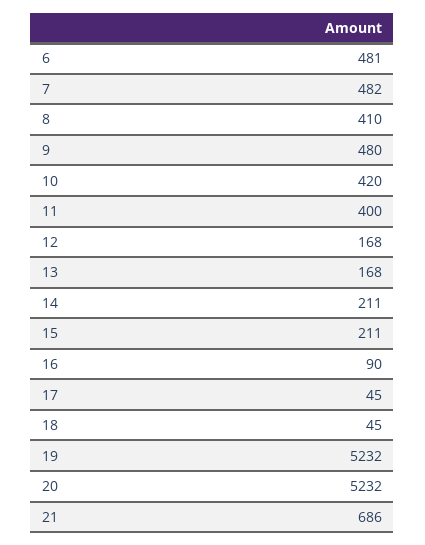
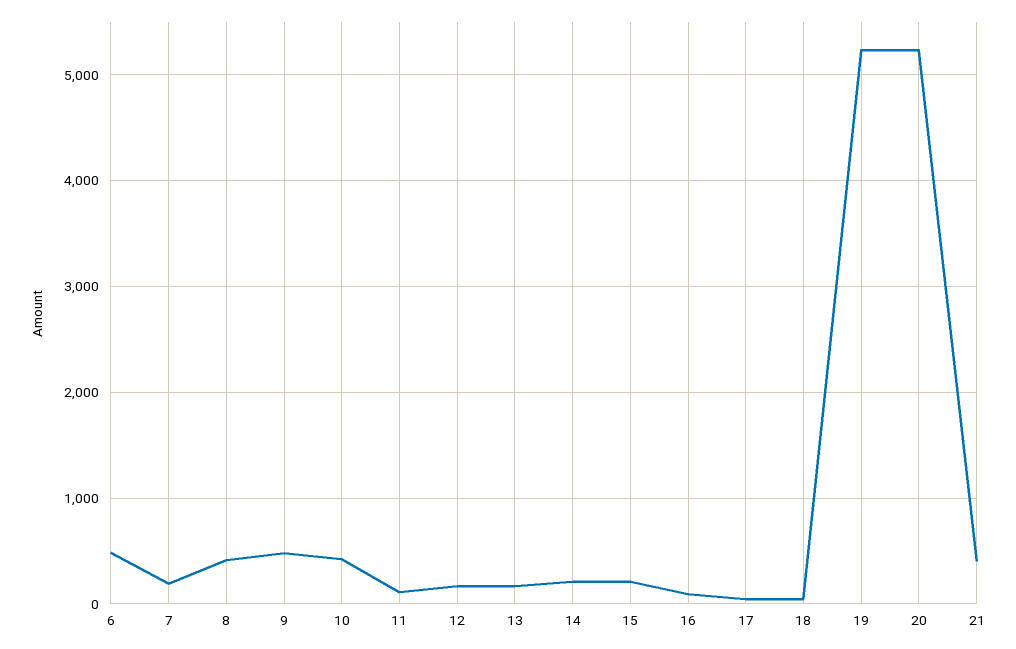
7: 482 -> 200
11: 400 -> 100
21: 686 -> 400

